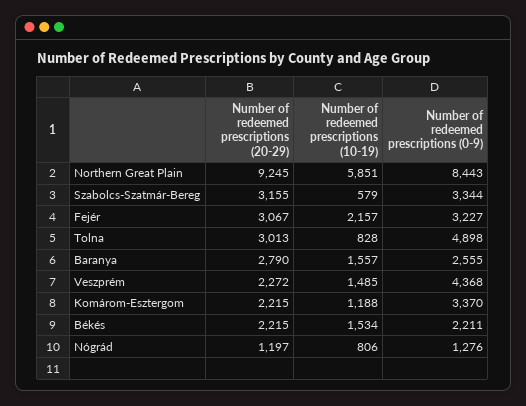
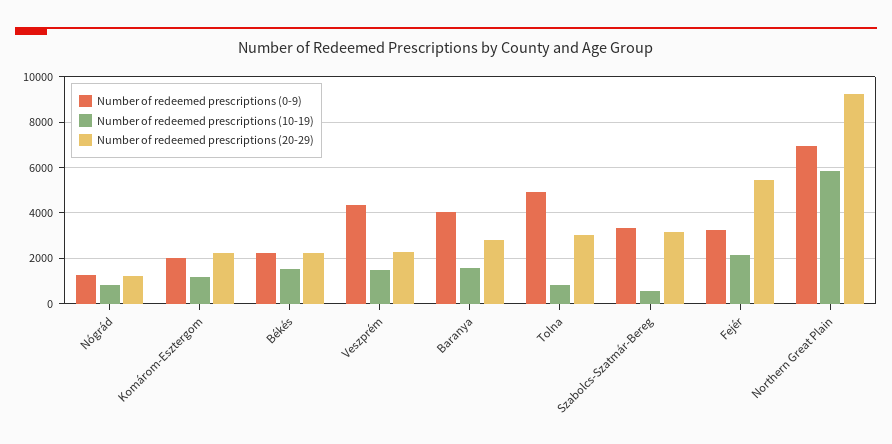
Number of redeemed prescriptions (0-9), Northern Great Plain: 8443 -> 7000
Number of redeemed prescriptions (20-29), Fejér: 3067 -> 5500
Number of redeemed prescriptions (0-9), Baranya: 2555 -> 4000
Number of redeemed prescriptions (0-9), Komárom-Esztergom: 3370 -> 2000

